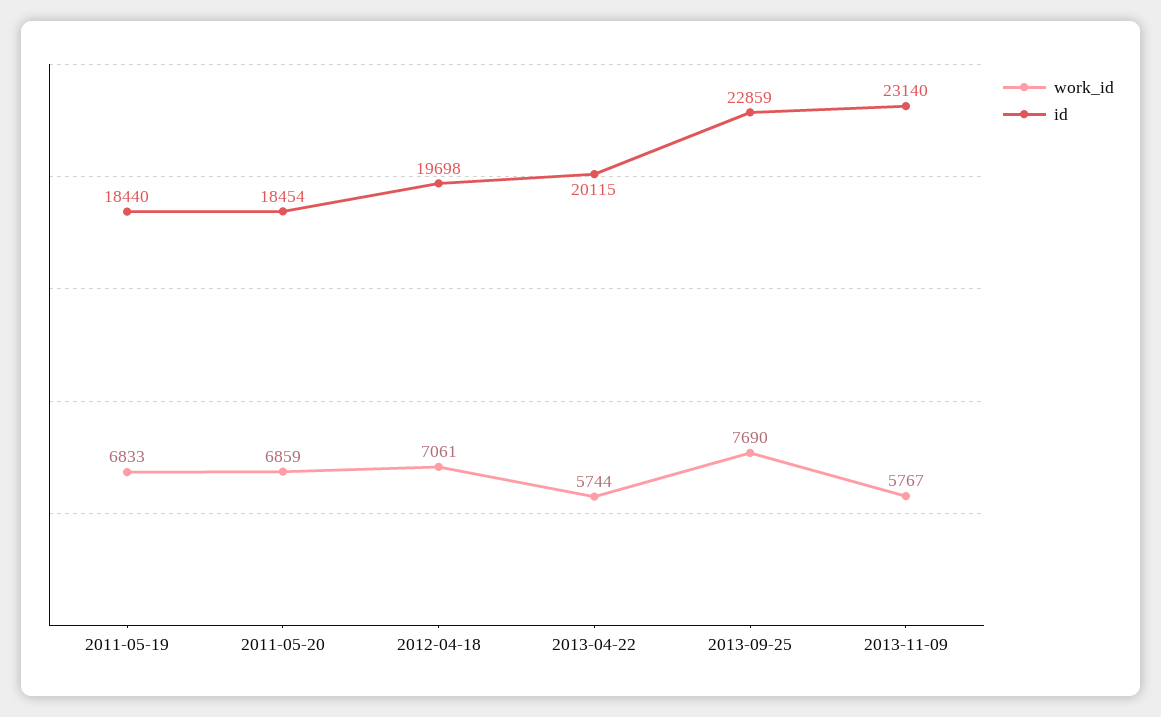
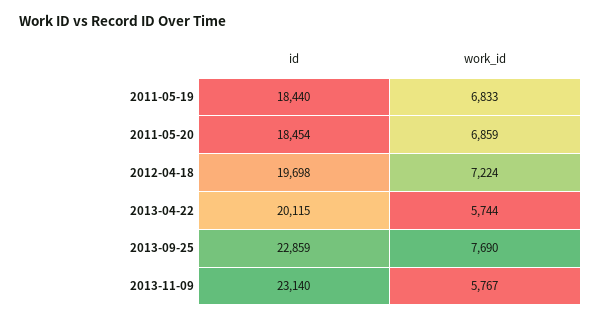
work_id, 2012-04-18: 7061 -> 7224

